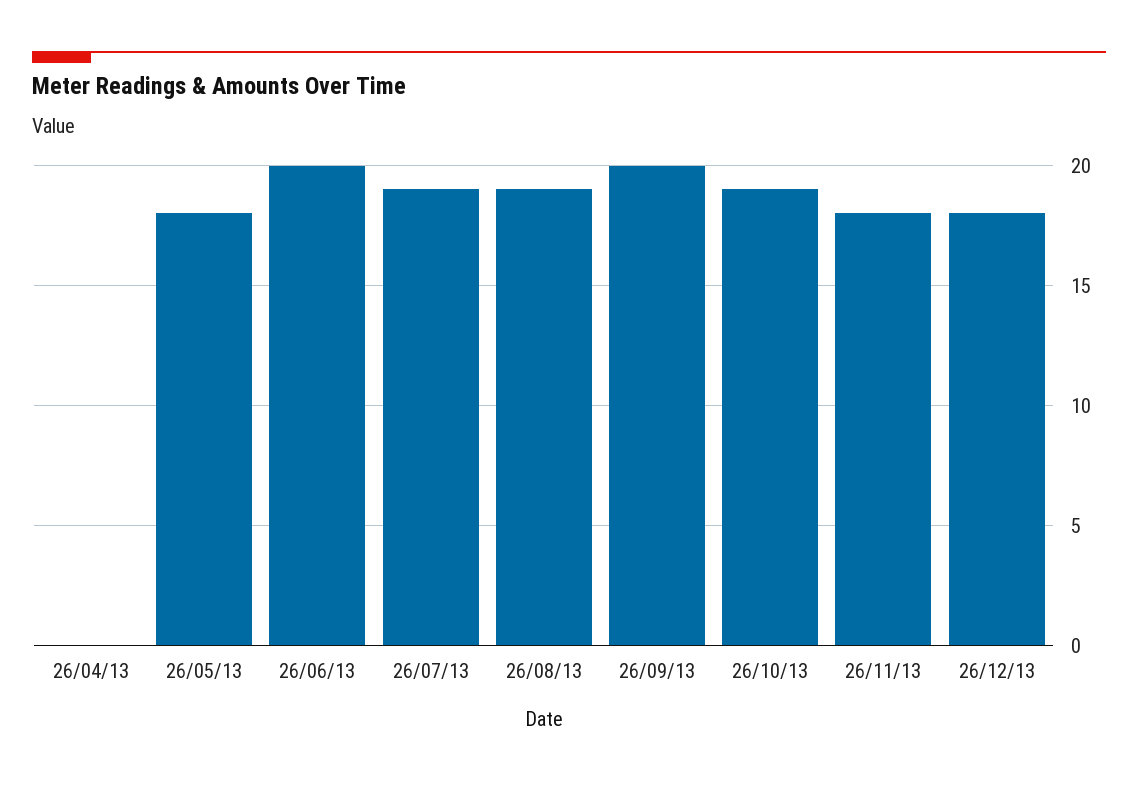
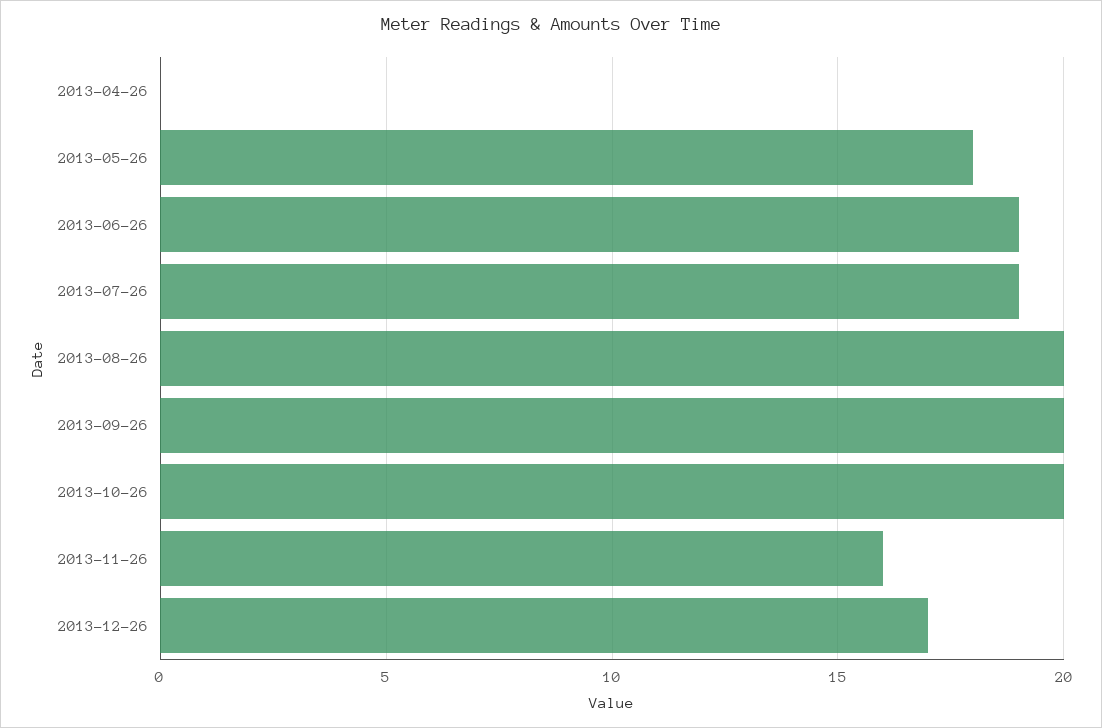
26/06/13: 20 -> 19
26/08/13: 19 -> 20
26/10/13: 19 -> 20
26/11/13: 18 -> 16
26/12/13: 18 -> 17

